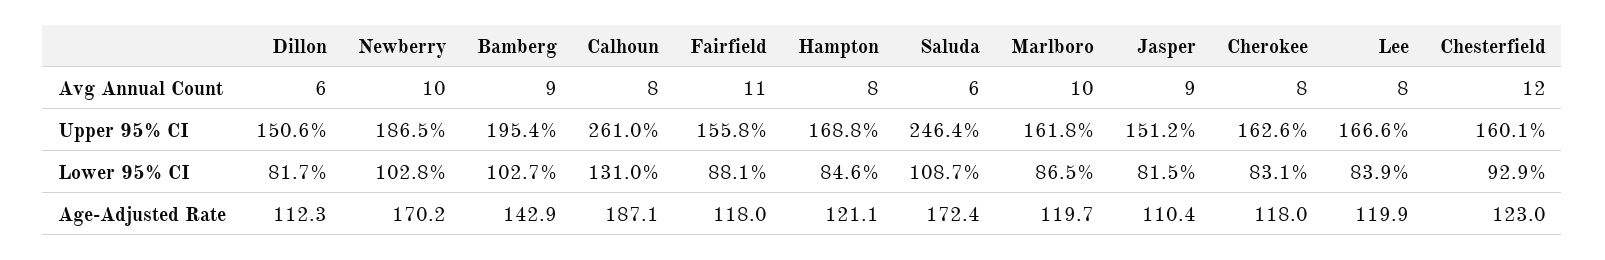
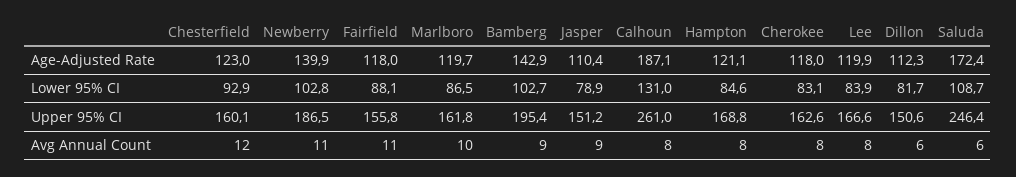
Newberry, Avg Annual Count: 10 -> 11
Jasper, Lower 95% CI: 81.5 -> 78.9
Newberry, Age-Adjusted Rate: 170.2 -> 139.9

